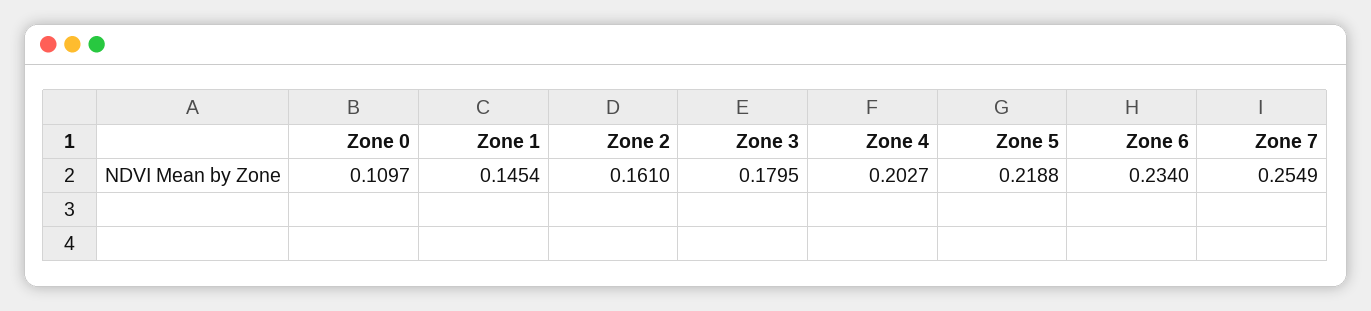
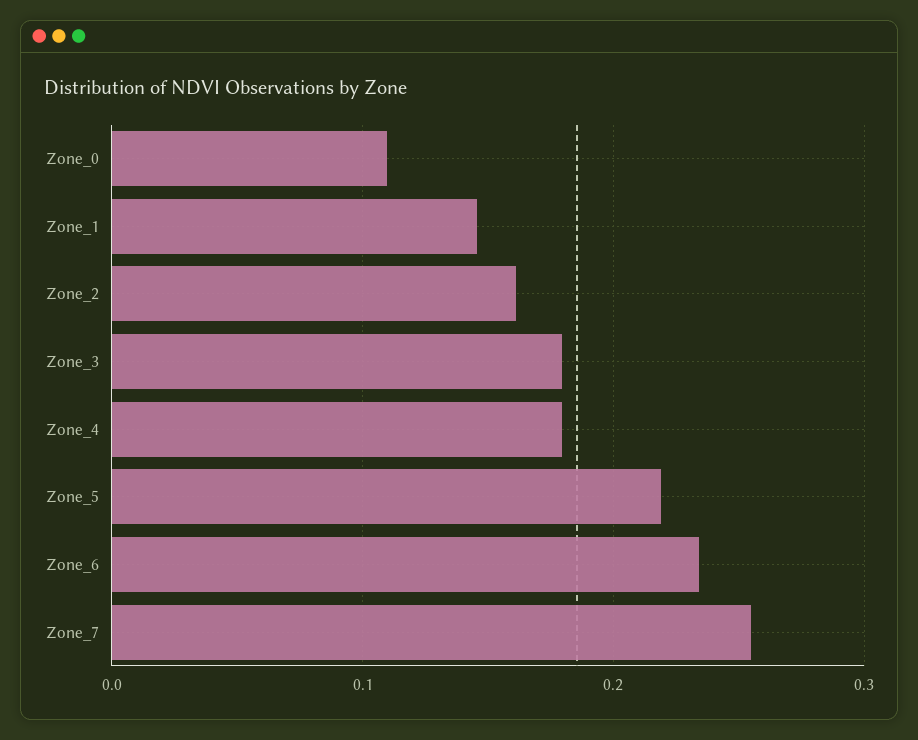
Zone 4: 0.2027 -> 0.18

